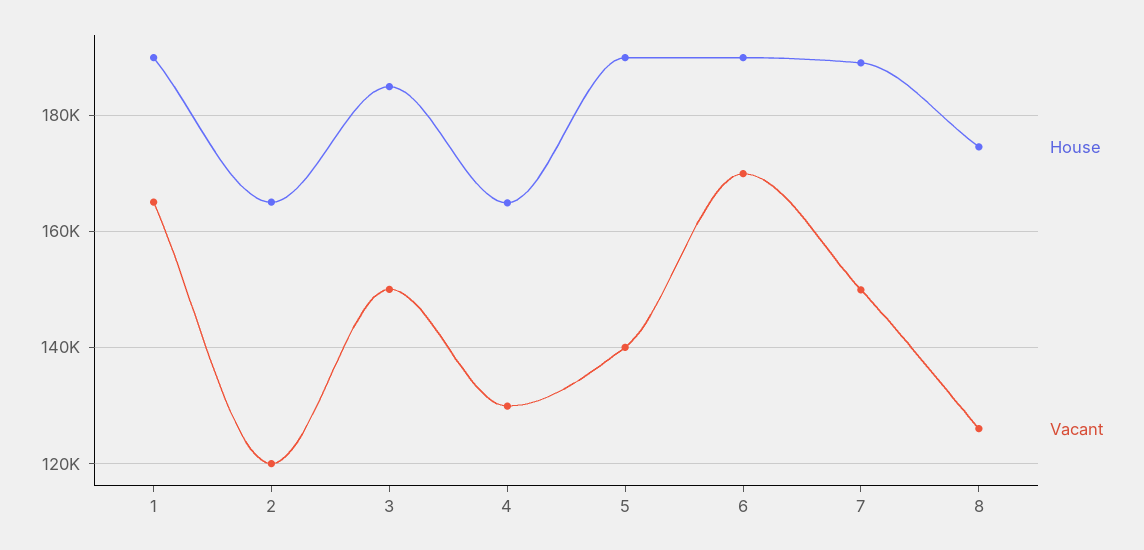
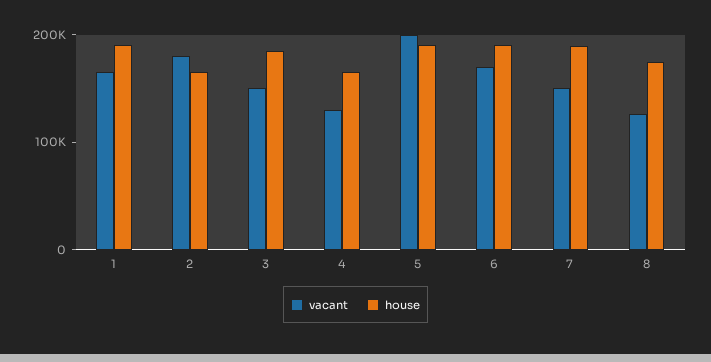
Vacant, 2: 120000 -> 180000
Vacant, 5: 140000 -> 200000

